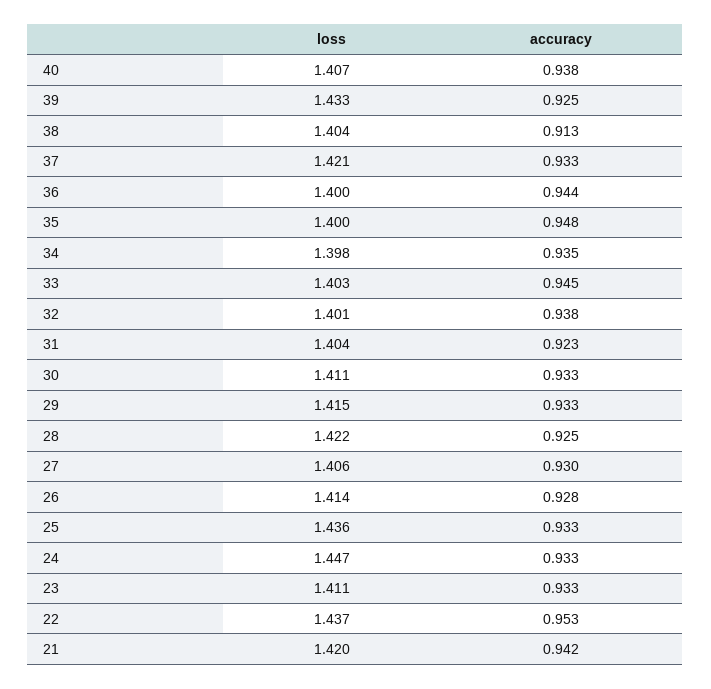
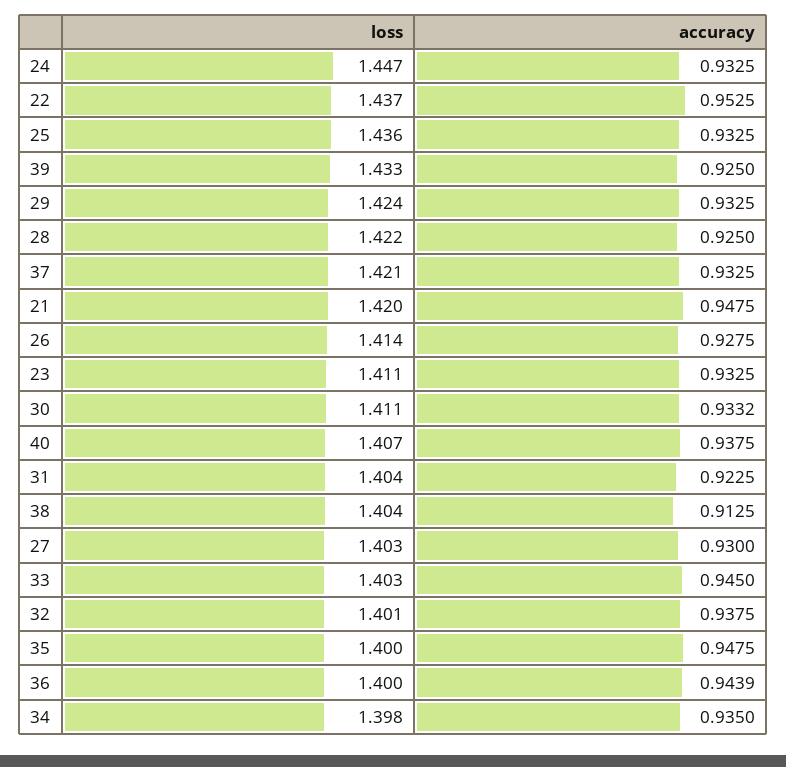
loss, 29: 1.415 -> 1.424
loss, 27: 1.406 -> 1.403
accuracy, 21: 0.942 -> 0.9475

